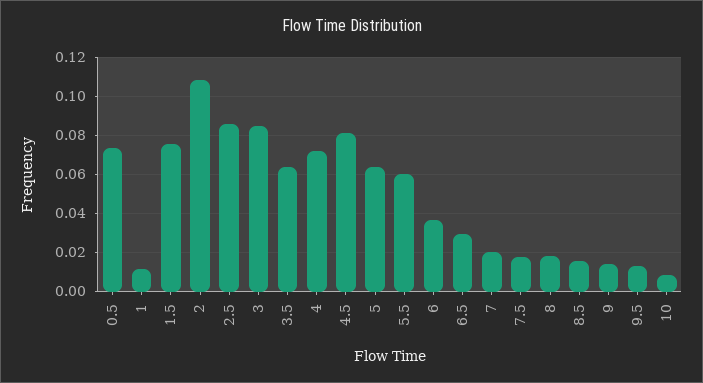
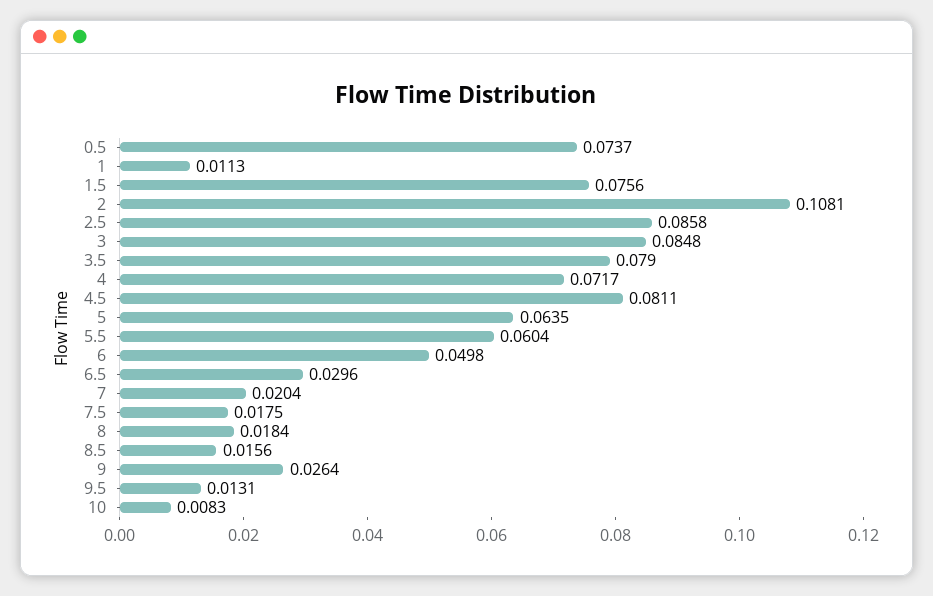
3.5: 0.065 -> 0.079
6: 0.035 -> 0.0498
9: 0.015 -> 0.0264

